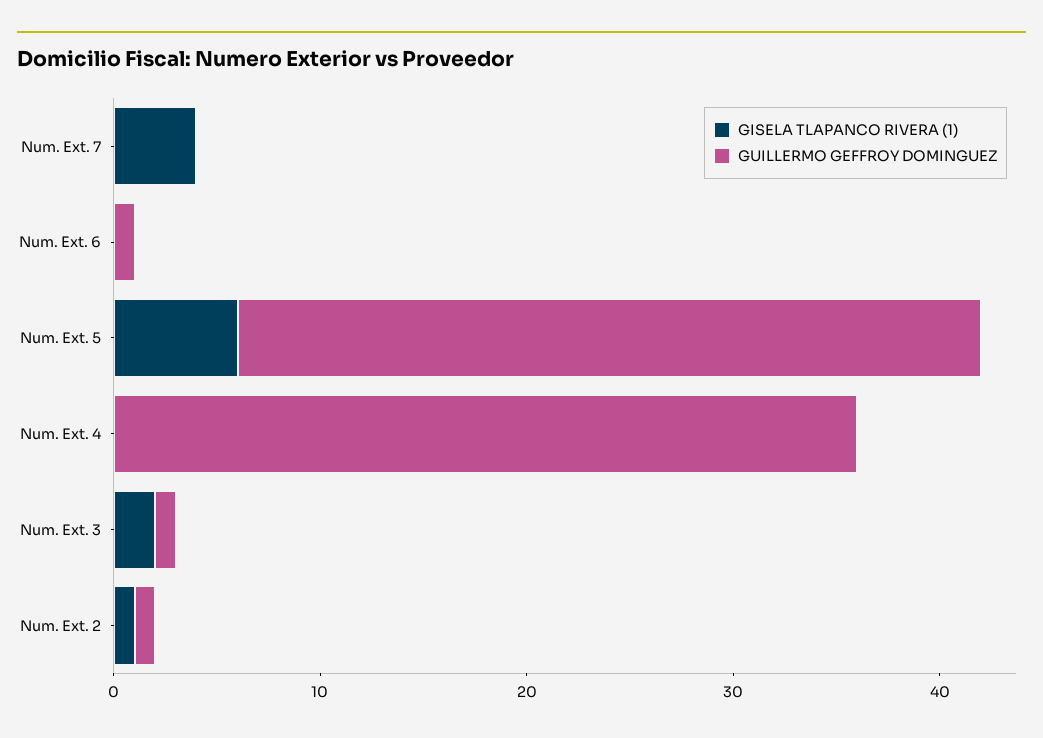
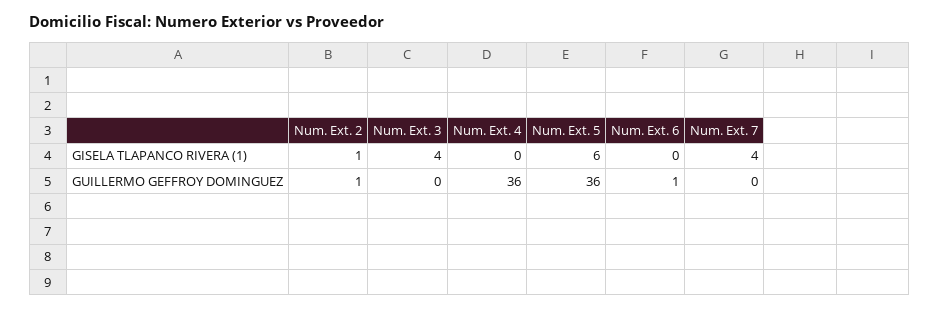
GISELA TLAPANCO RIVERA (1), Num. Ext. 3: 2 -> 4
GUILLERMO GEFFROY DOMINGUEZ, Num. Ext. 3: 1 -> 0

